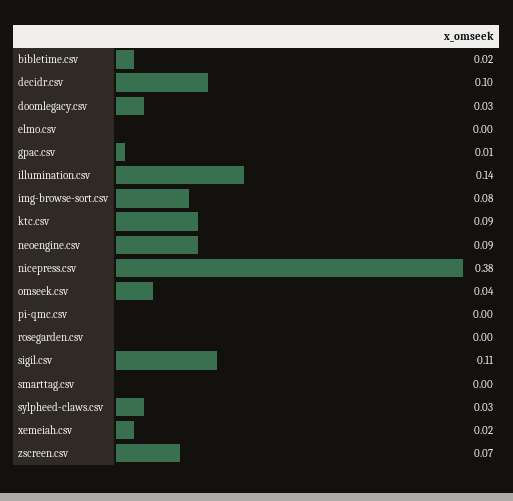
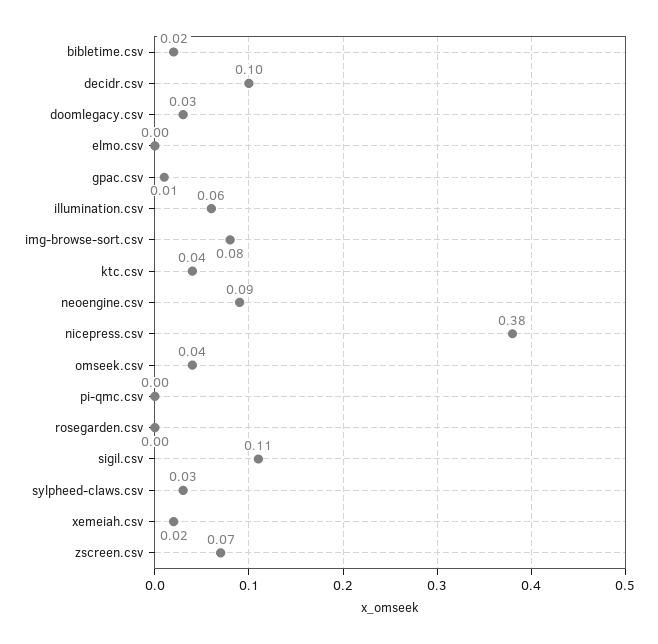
illumination.csv: 0.14 -> 0.06
ktc.csv: 0.09 -> 0.04
smarttag.csv: 0 -> none

